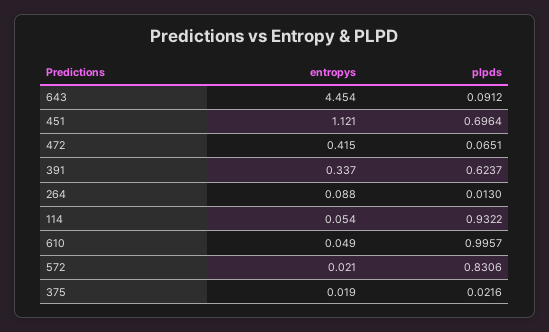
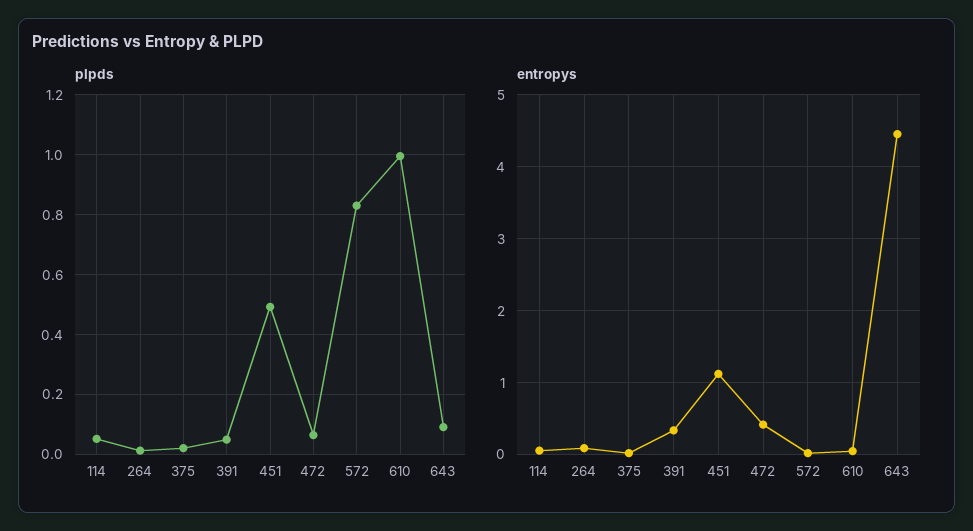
plpds, 451: 0.6964 -> 0.5
plpds, 391: 0.6237 -> 0.05
plpds, 114: 0.9322 -> 0.05

